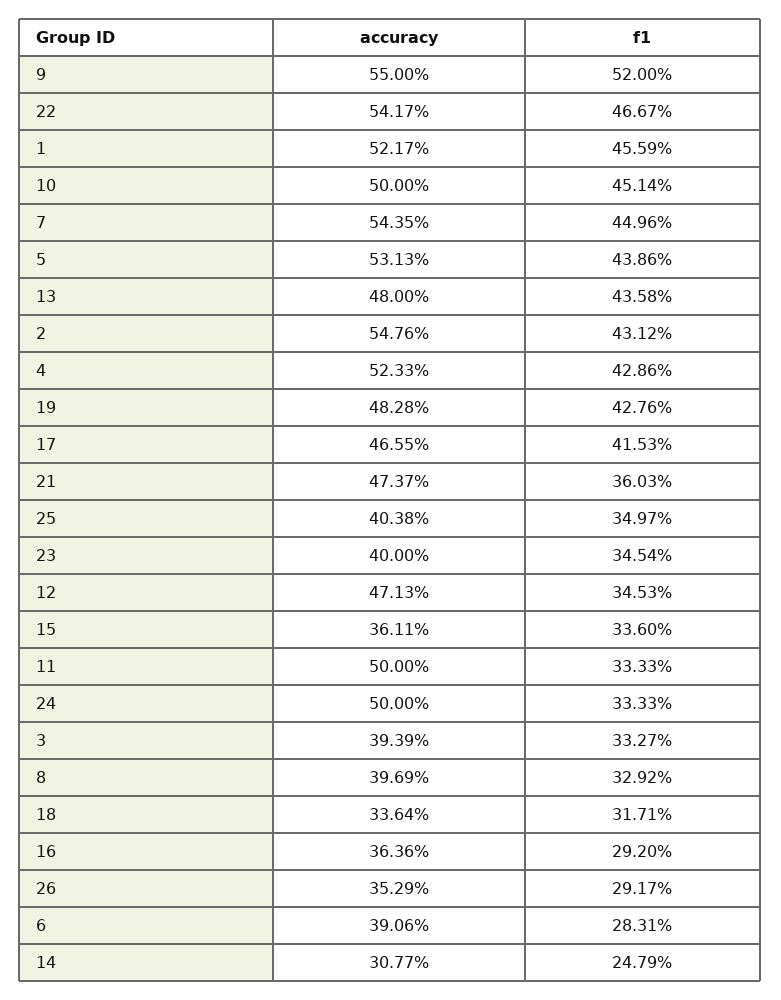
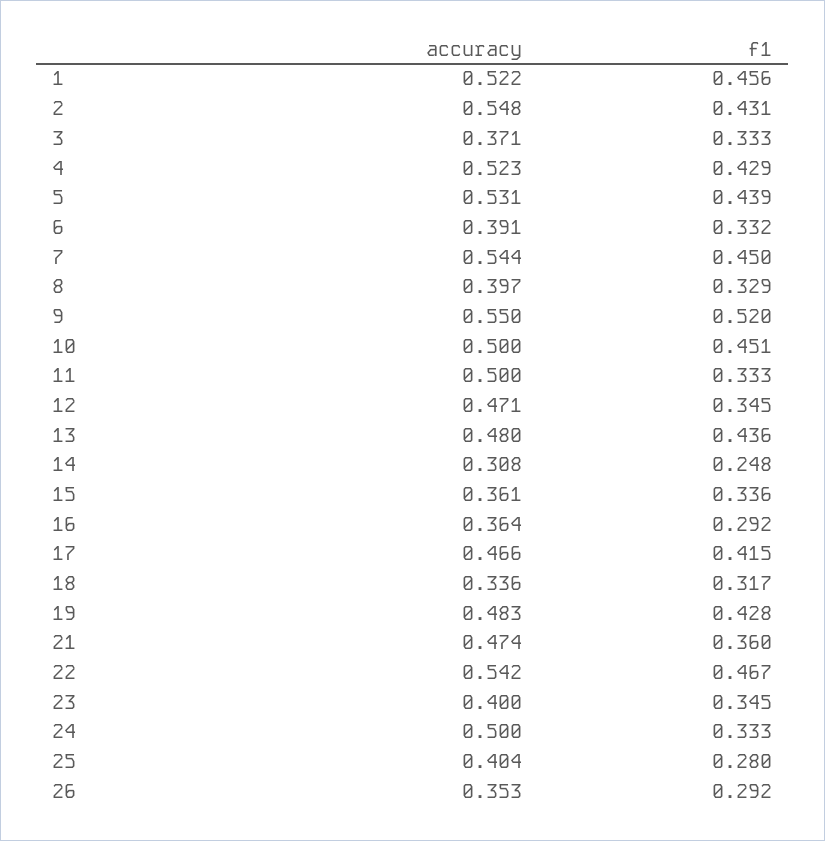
f1, 25: 0.3497 -> 0.28
accuracy, 3: 0.3939 -> 0.371
f1, 6: 0.2831 -> 0.332

